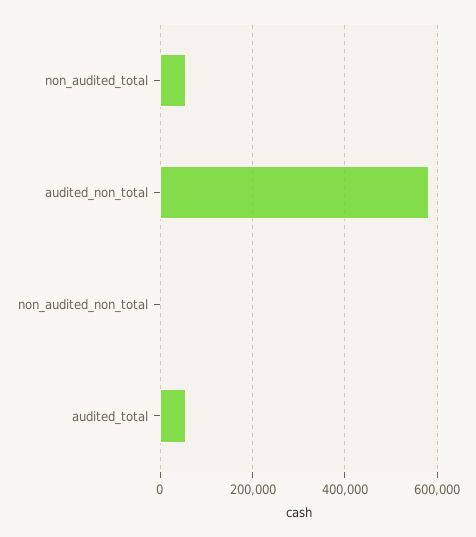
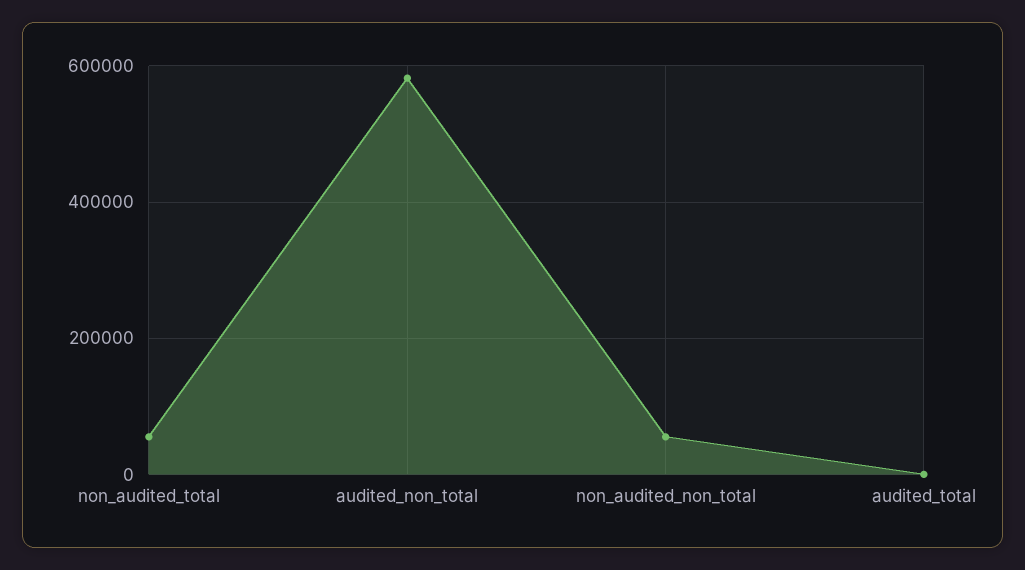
non_audited_non_total: 0 -> 60000
audited_total: 60000 -> 0

